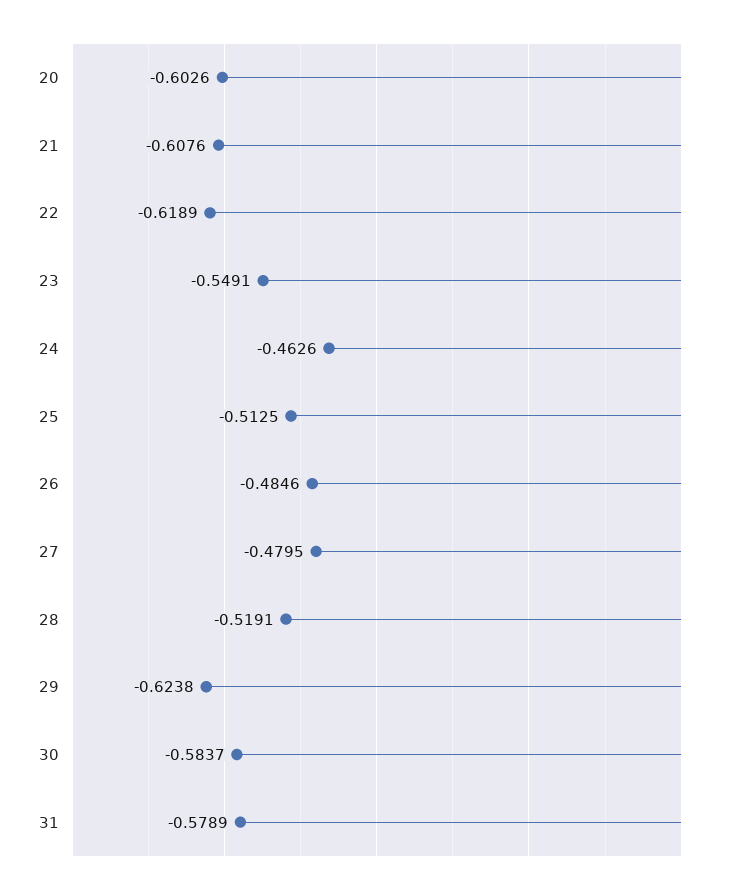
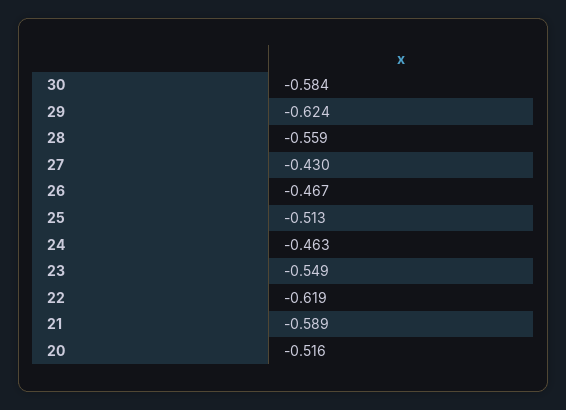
20: -0.6026 -> -0.516
21: -0.6076 -> -0.589
26: -0.4846 -> -0.467
27: -0.4795 -> -0.43
28: -0.5191 -> -0.559
31: -0.5789 -> none

